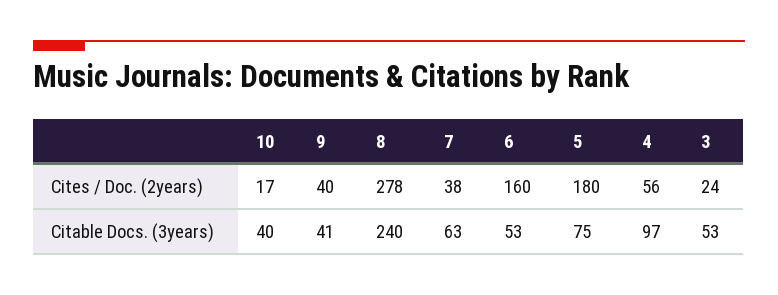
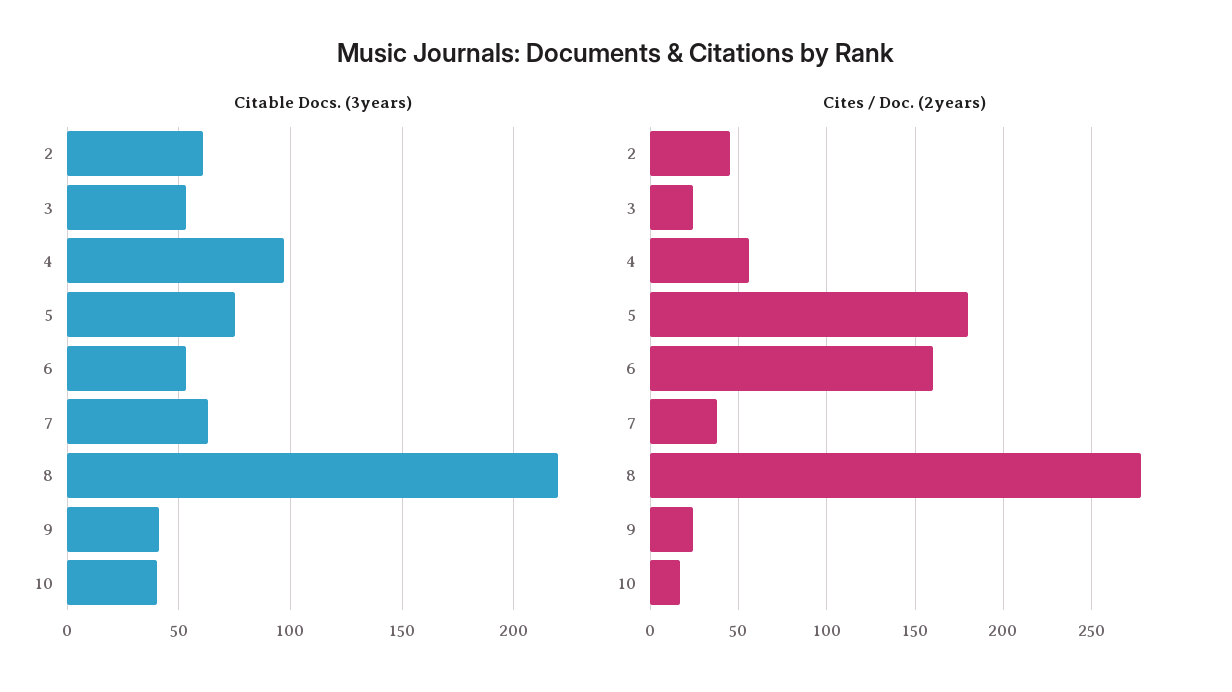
Cites / Doc. (2years), 9: 40 -> 25
Citable Docs. (3years), 8: 240 -> 220
Citable Docs. (3years), 2: none -> 60
Cites / Doc. (2years), 2: none -> 45

